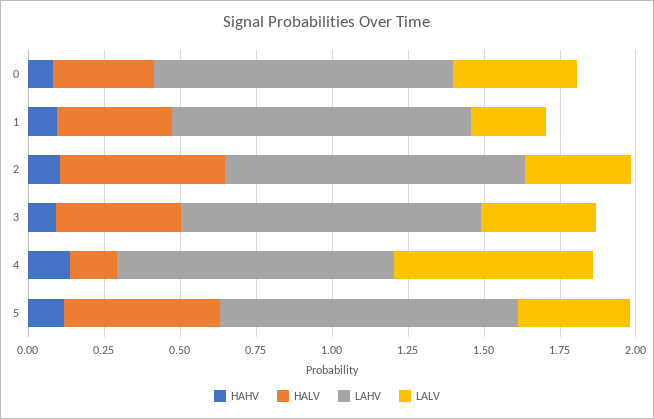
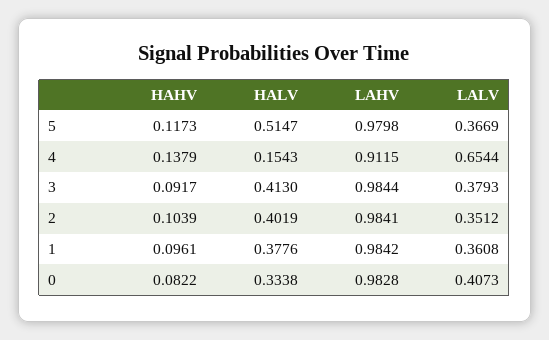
LALV, 1: 0.25 -> 0.3608
HALV, 2: 0.55 -> 0.4019

